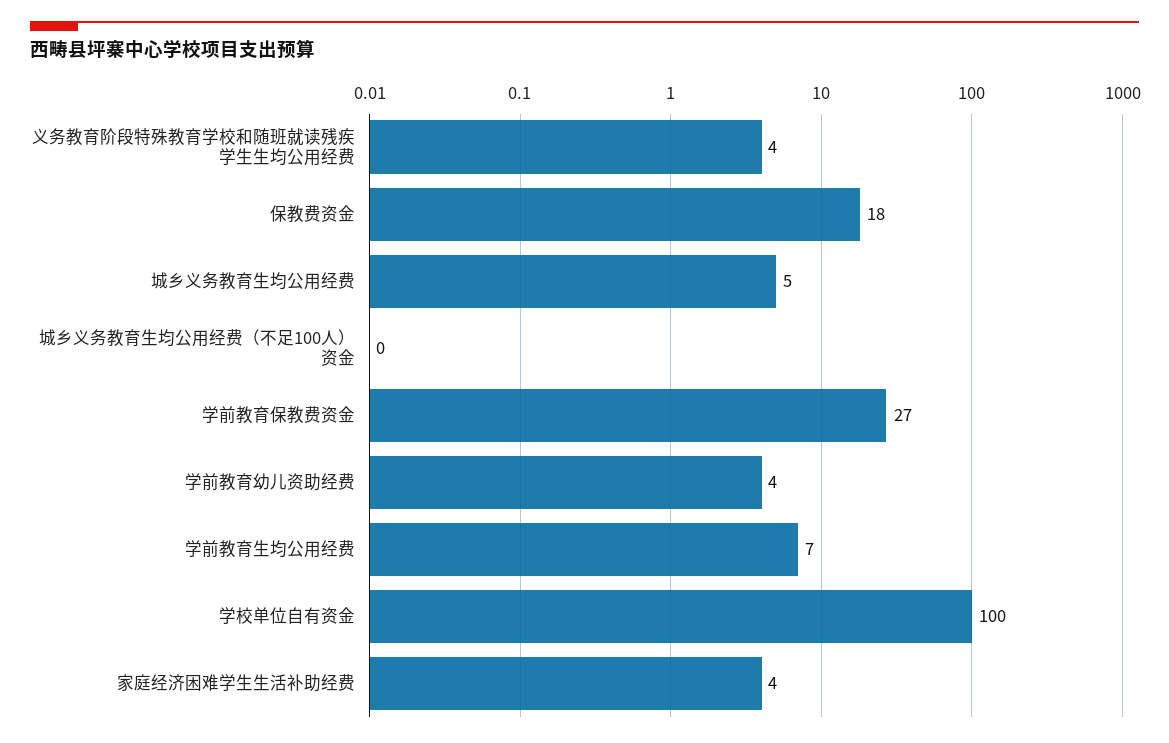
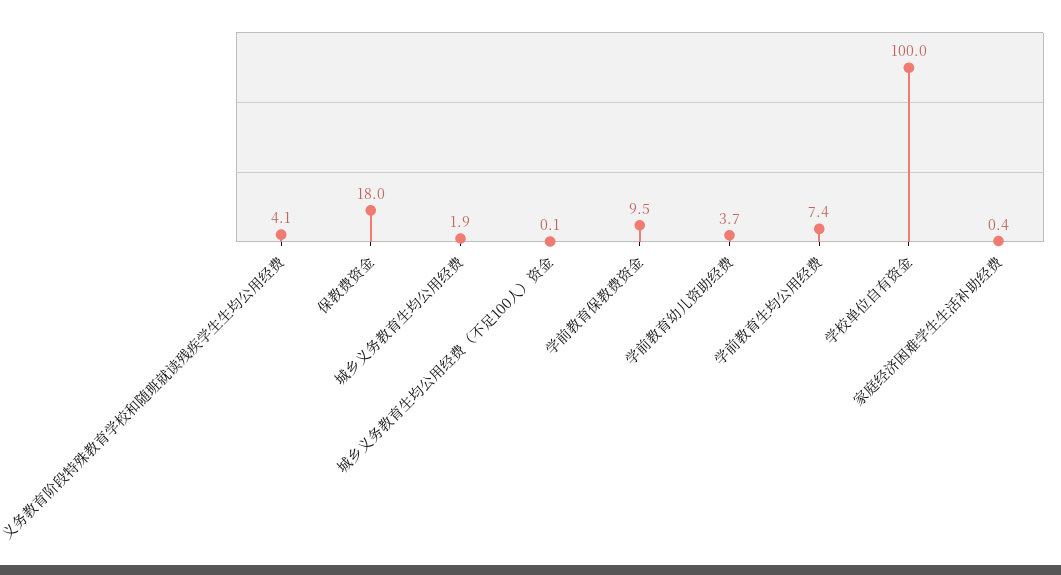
城乡义务教育生均公用经费: 5 -> 1.9
学前教育保教费资金: 27 -> 9.5
家庭经济困难学生生活补助经费: 4 -> 0.4

